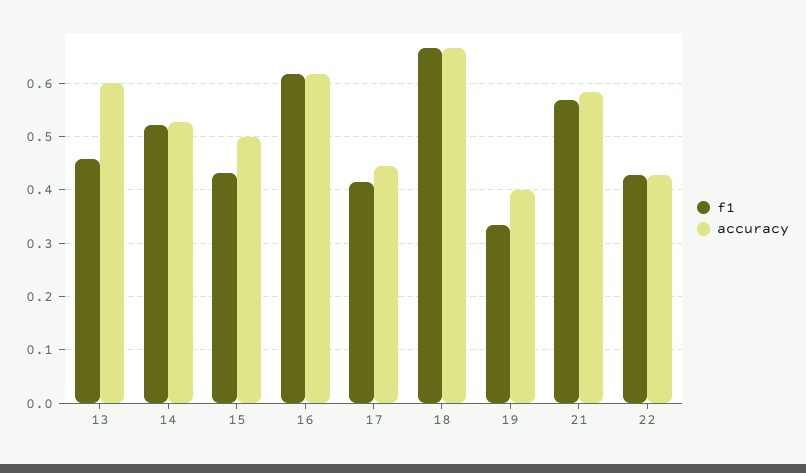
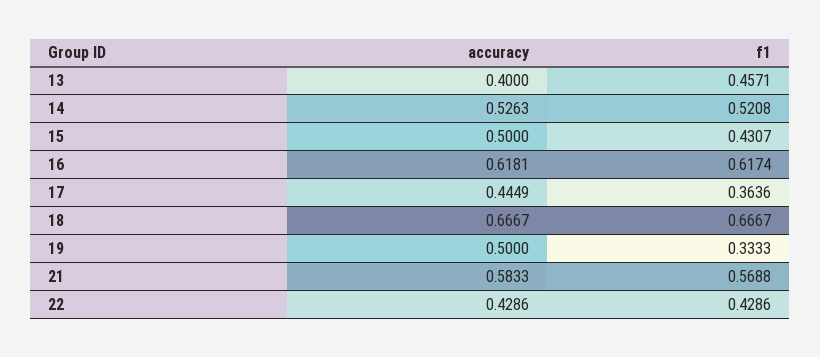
accuracy, 13: 0.6 -> 0.4
f1, 17: 0.42 -> 0.3636
accuracy, 19: 0.4 -> 0.5

